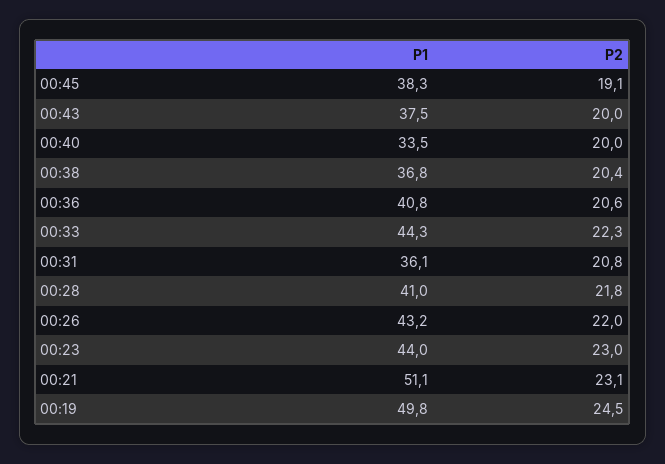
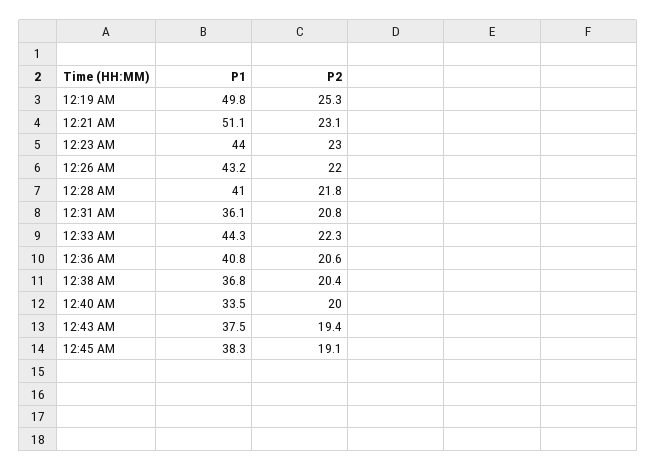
P2, 00:43: 20 -> 19.4
P2, 00:19: 24.5 -> 25.3

